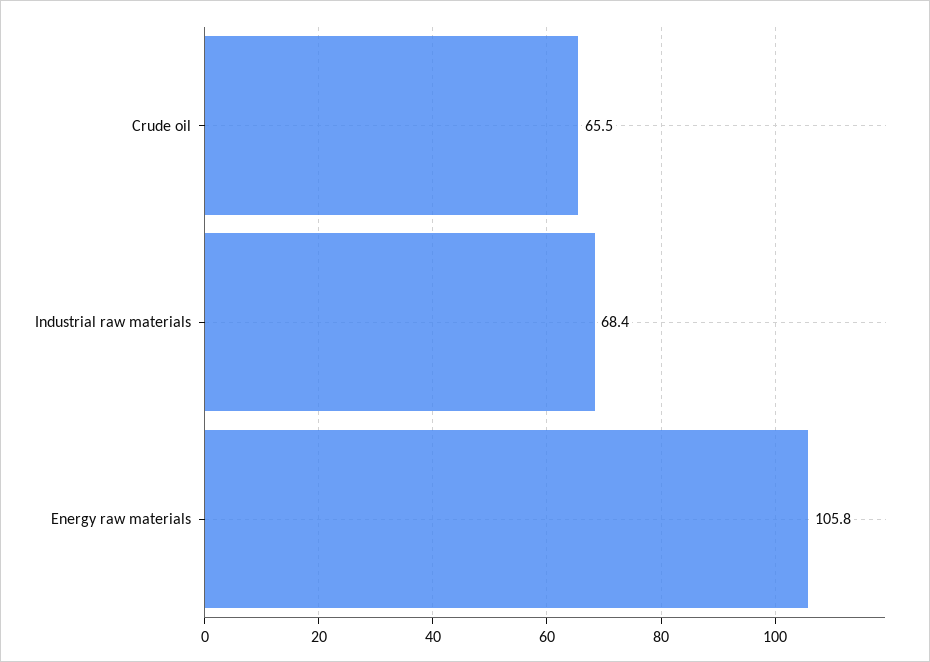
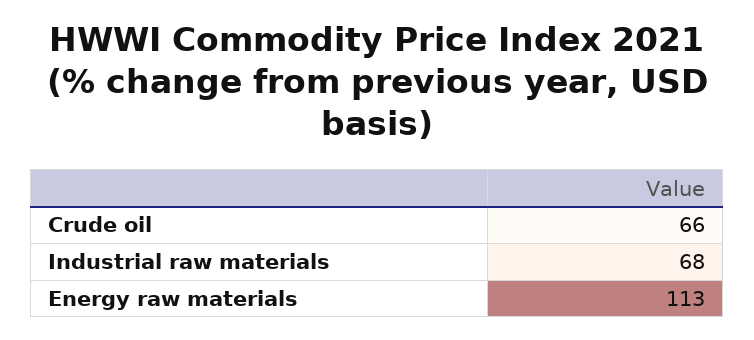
Energy raw materials: 105.8 -> 113

